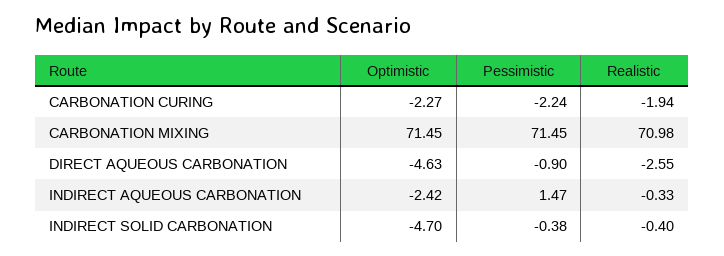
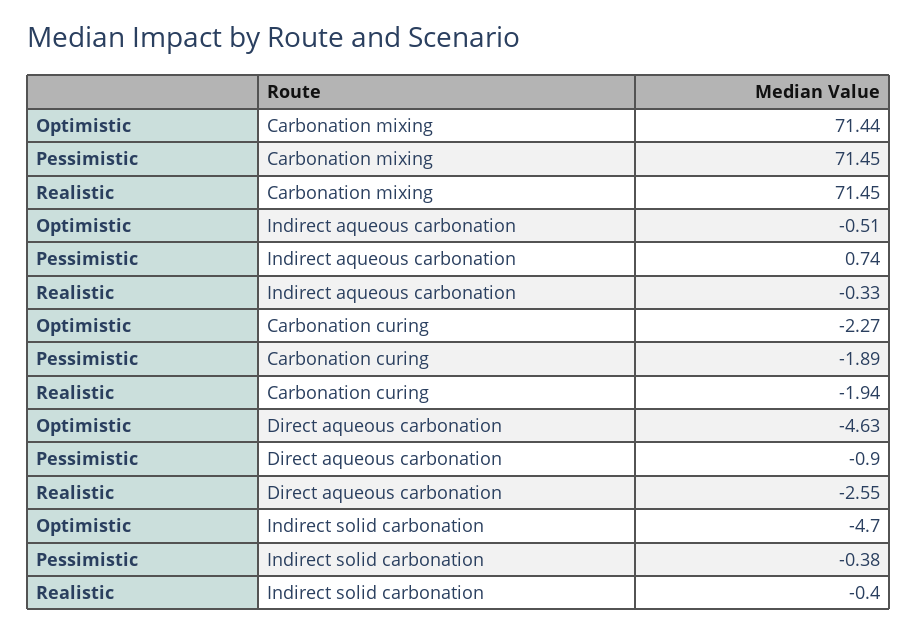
Pessimistic, CARBONATION CURING: -2.24 -> -1.89
Optimistic, CARBONATION MIXING: 71.45 -> 71.44
Realistic, CARBONATION MIXING: 70.98 -> 71.45
Optimistic, INDIRECT AQUEOUS CARBONATION: -2.42 -> -0.51
Pessimistic, INDIRECT AQUEOUS CARBONATION: 1.47 -> 0.74

